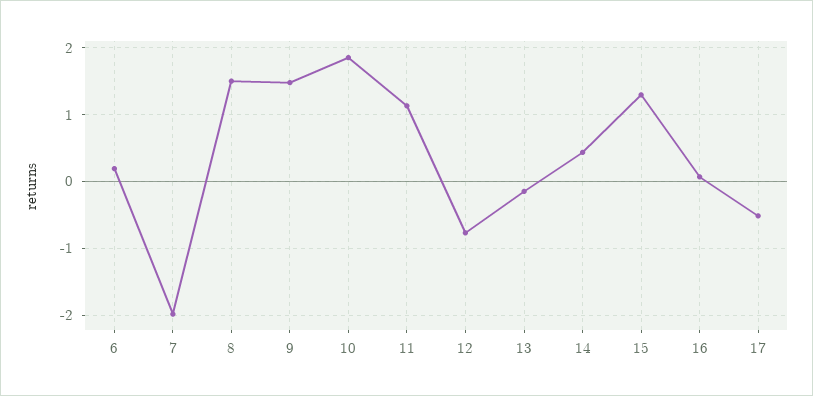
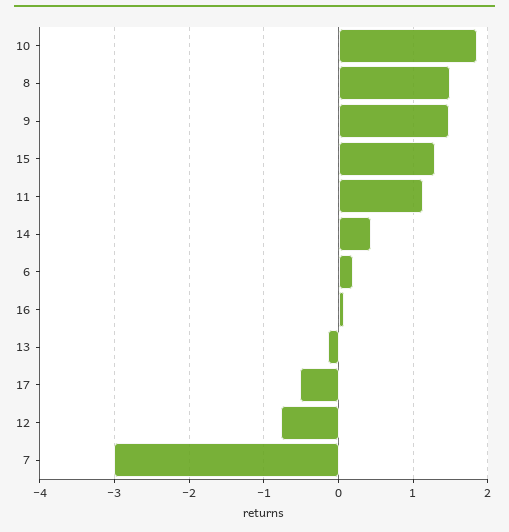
7: -2 -> -3

